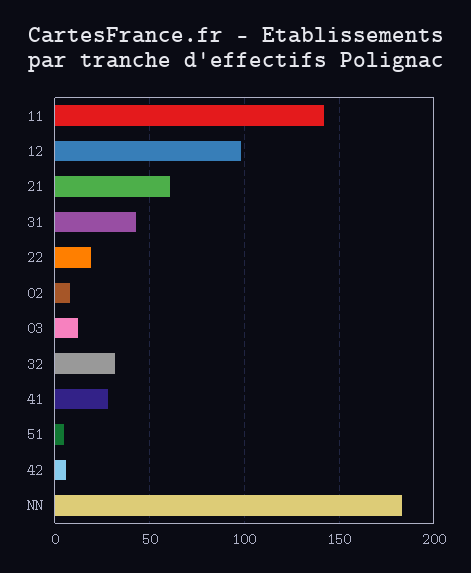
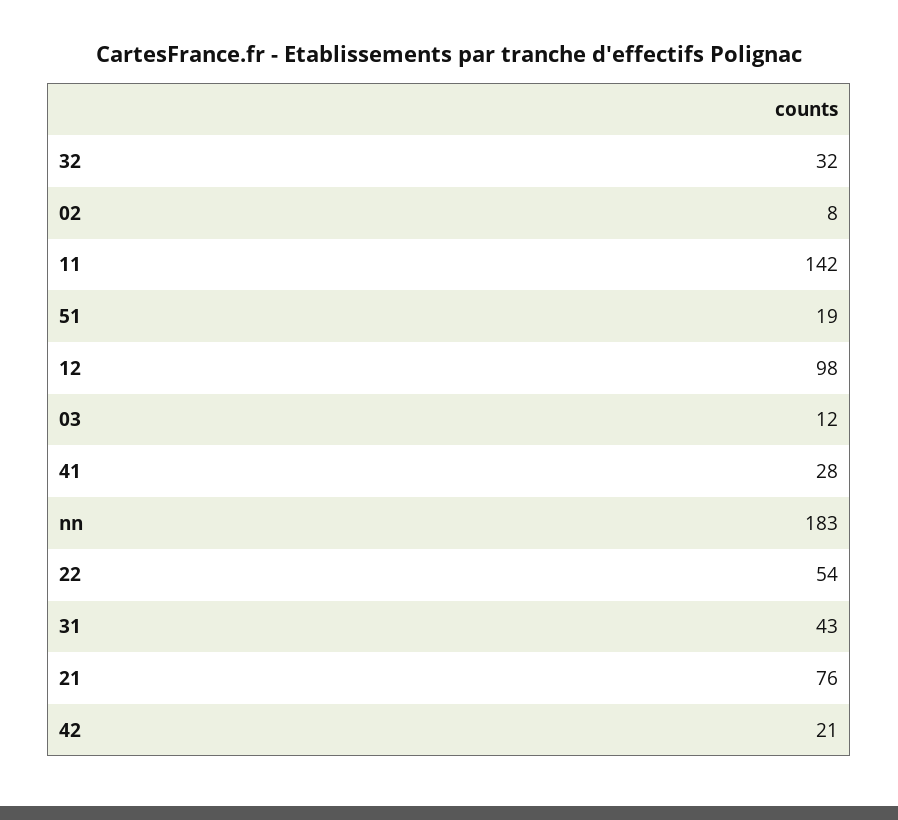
21: 60 -> 76
22: 20 -> 54
51: 5 -> 19
42: 5 -> 21

